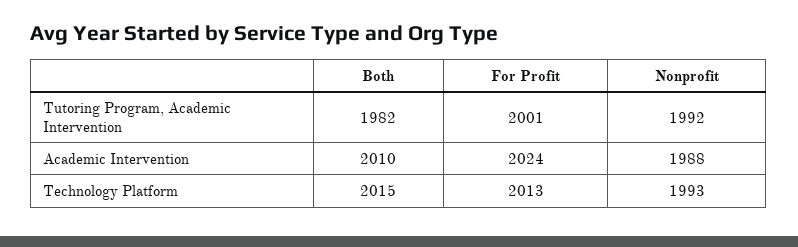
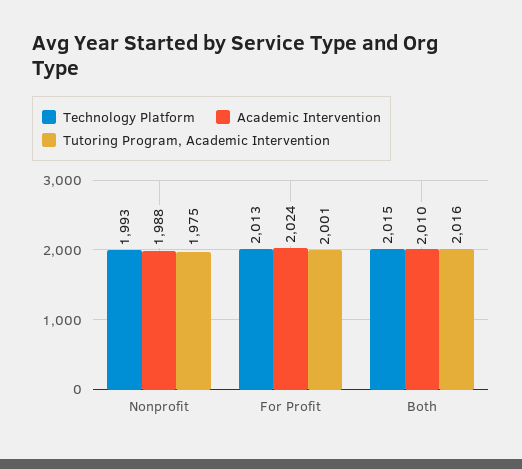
Tutoring Program, Academic Intervention, Both: 1982 -> 2016
Tutoring Program, Academic Intervention, Nonprofit: 1992 -> 1975

